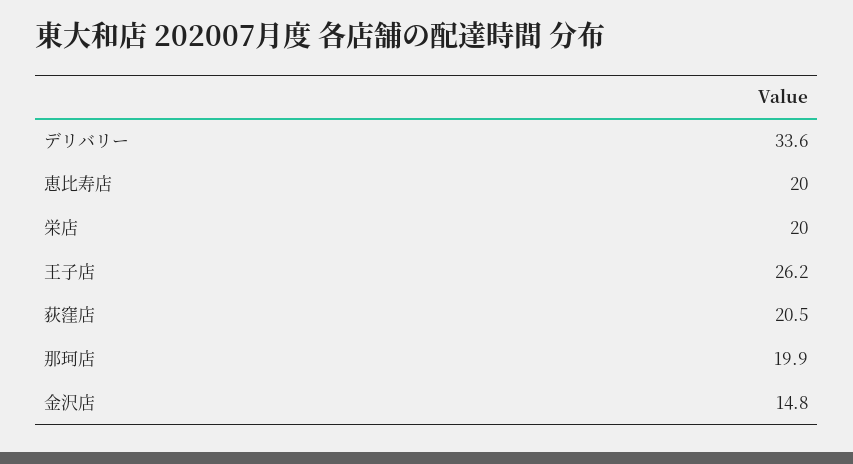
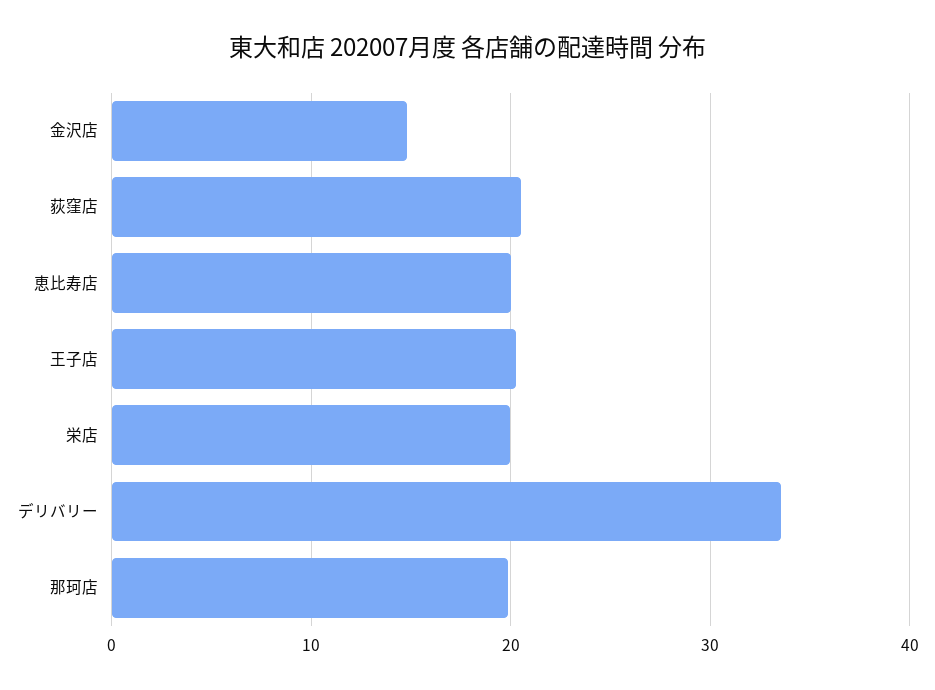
王子店: 26.2 -> 20

